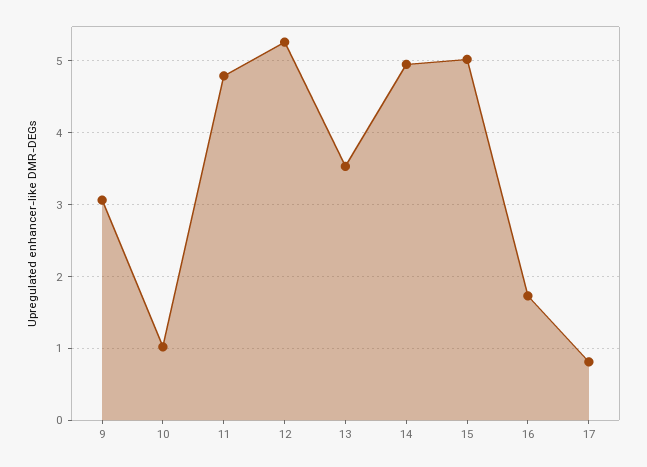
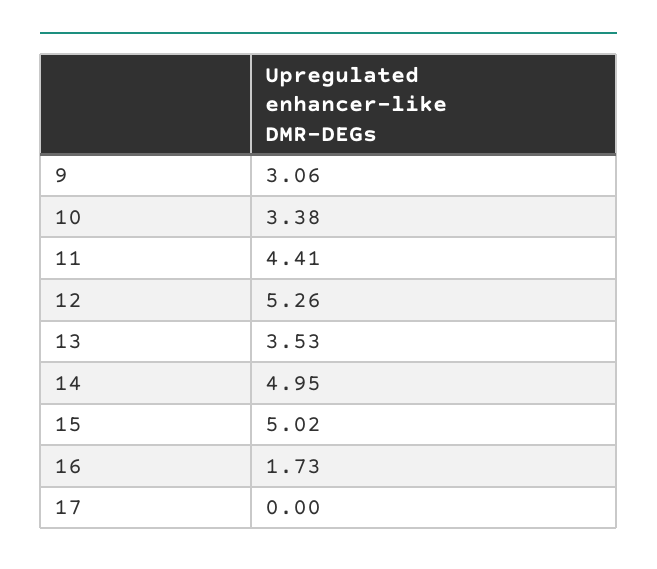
10: 1 -> 3.38
11: 4.8 -> 4.41
17: 0.8 -> 0

